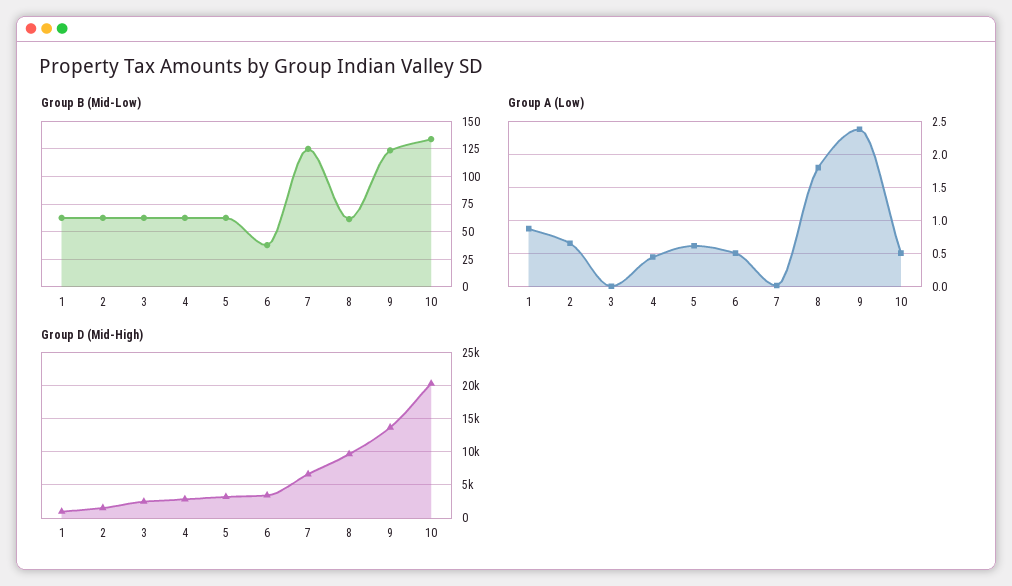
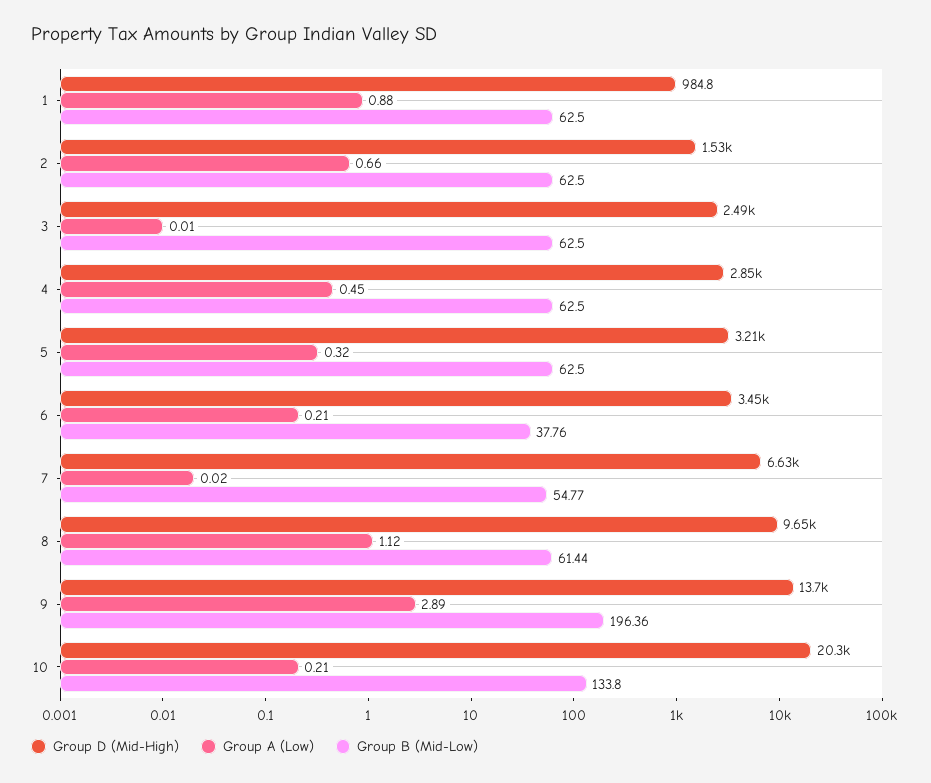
Group B (Mid-Low), 7: 125 -> 54.77
Group B (Mid-Low), 9: 125 -> 196.36
Group A (Low), 5: 0.6 -> 0.32
Group A (Low), 6: 0.5 -> 0.21
Group A (Low), 8: 1.8 -> 1.12
Group A (Low), 9: 2.4 -> 2.89
Group A (Low), 10: 0.5 -> 0.21

